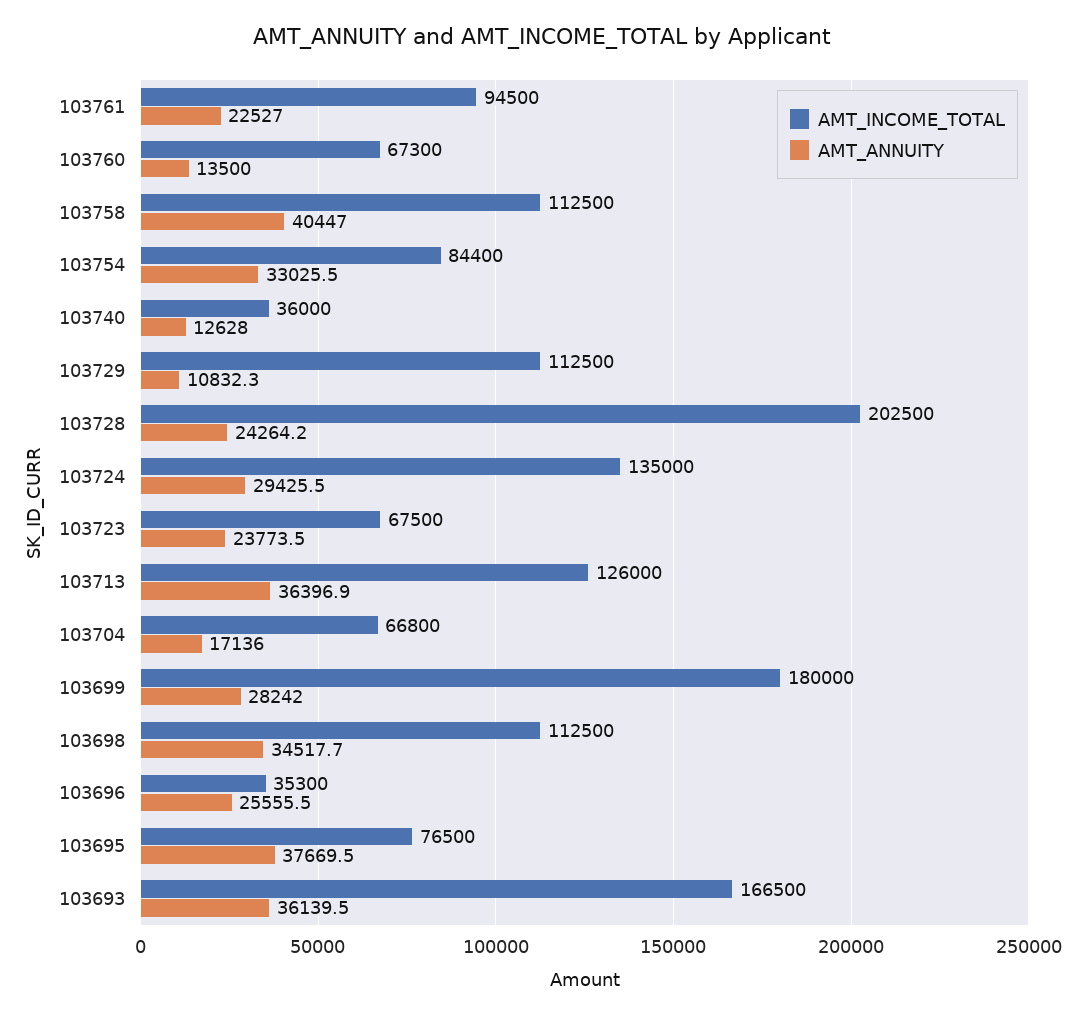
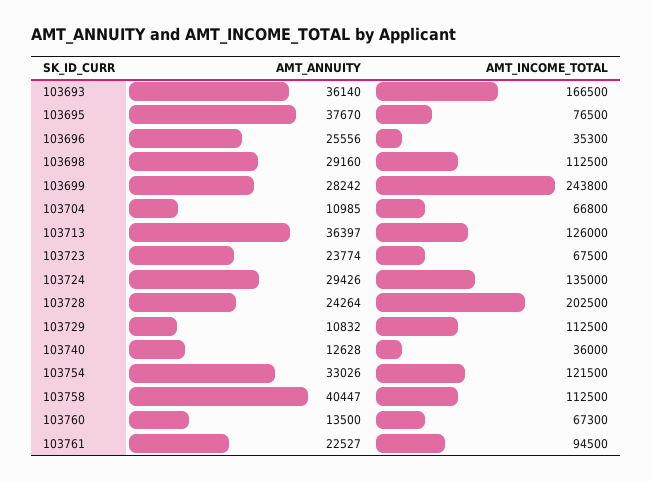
AMT_INCOME_TOTAL, 103754: 84400 -> 121500
AMT_ANNUITY, 103704: 17136 -> 10985
AMT_INCOME_TOTAL, 103699: 180000 -> 243800
AMT_ANNUITY, 103698: 34517.7 -> 29160

